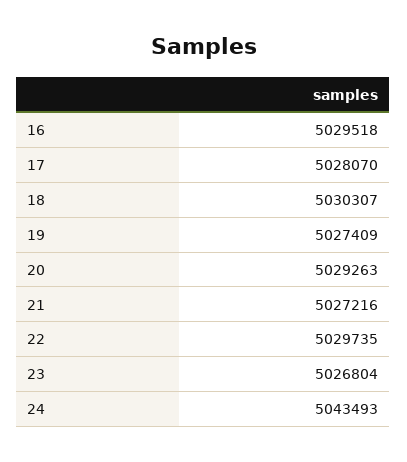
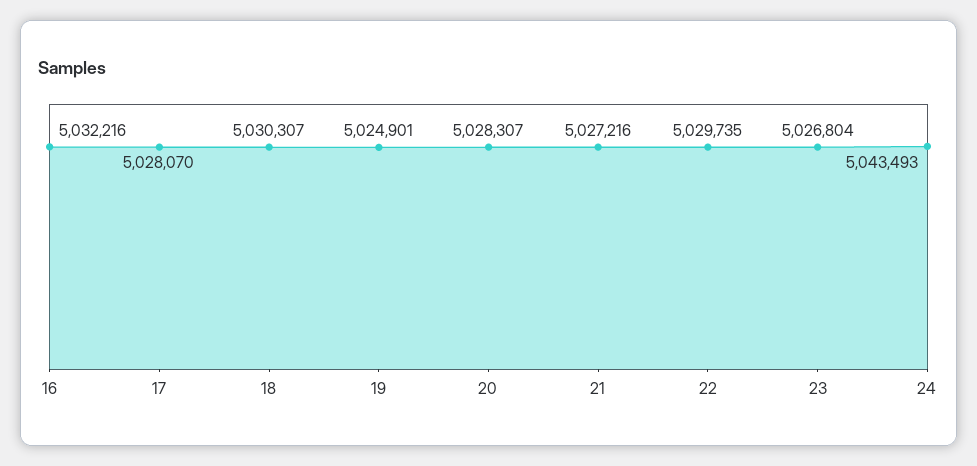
16: 5029518 -> 5032216
19: 5027409 -> 5024901
20: 5029263 -> 5028307

